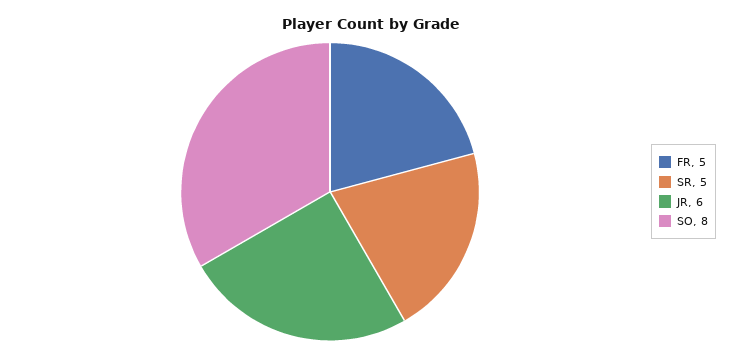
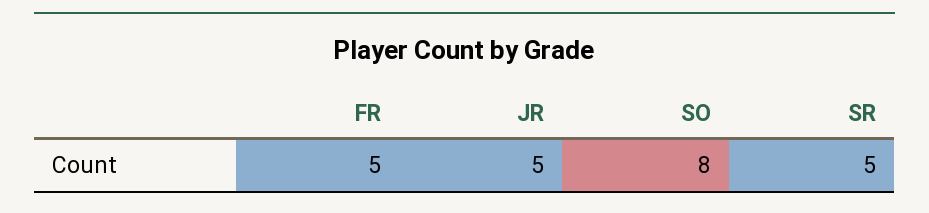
JR: 6 -> 5

